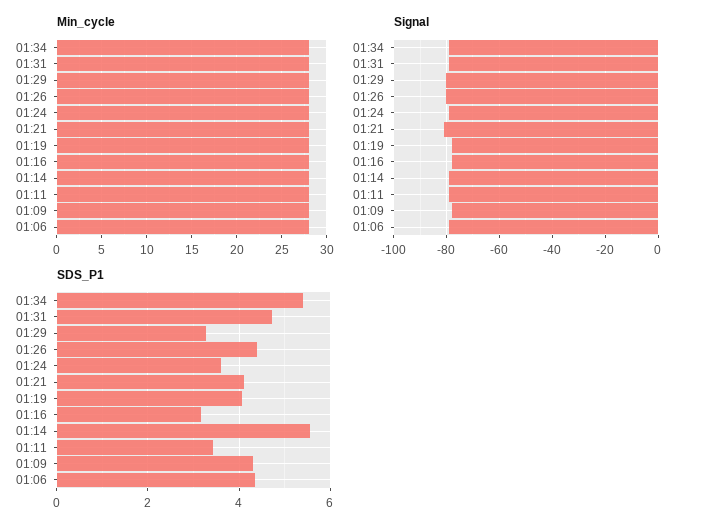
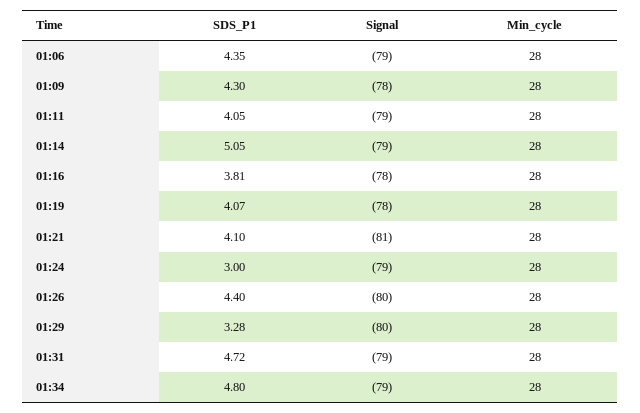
SDS_P1, 01:34: 5.4 -> 4.8
SDS_P1, 01:24: 3.6 -> 3
SDS_P1, 01:16: 3.2 -> 3.81
SDS_P1, 01:14: 5.6 -> 5.05
SDS_P1, 01:11: 3.4 -> 4.05

